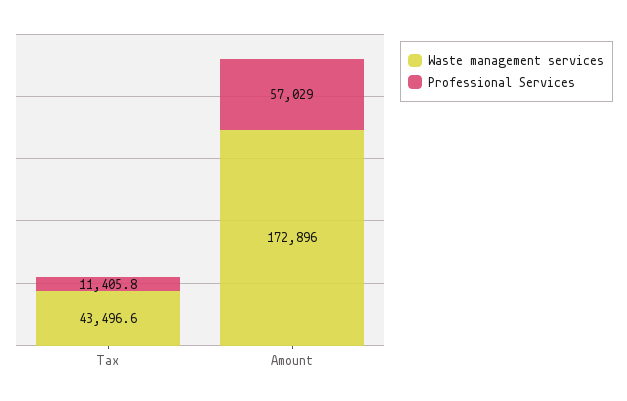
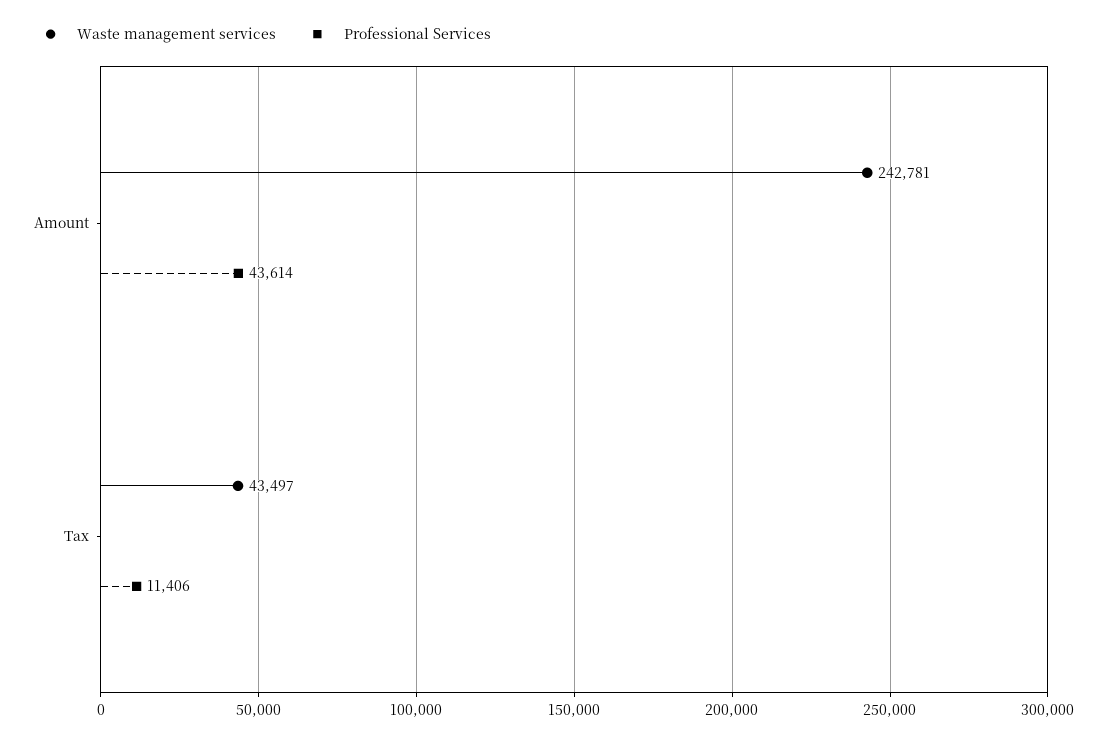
Waste management services, Amount: 172896 -> 242781
Professional Services, Amount: 57029 -> 43614

